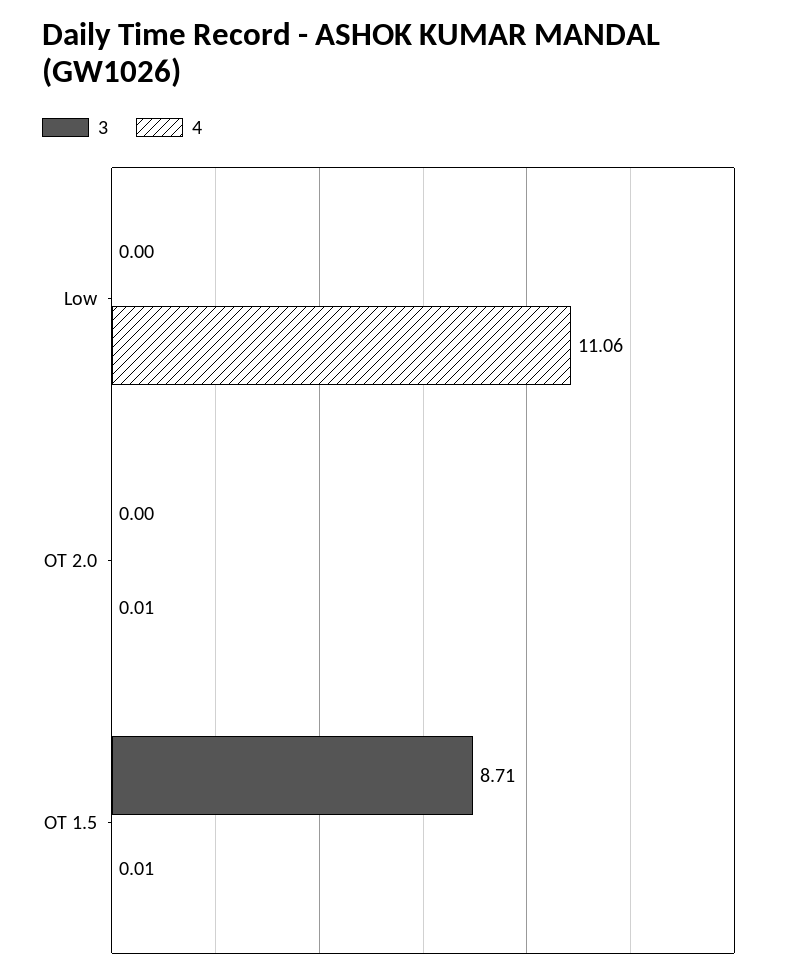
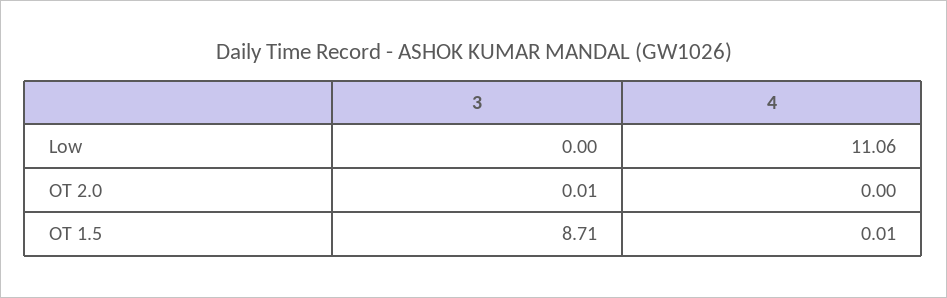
3, OT 2.0: 0 -> 0.01
4, OT 2.0: 0.01 -> 0

